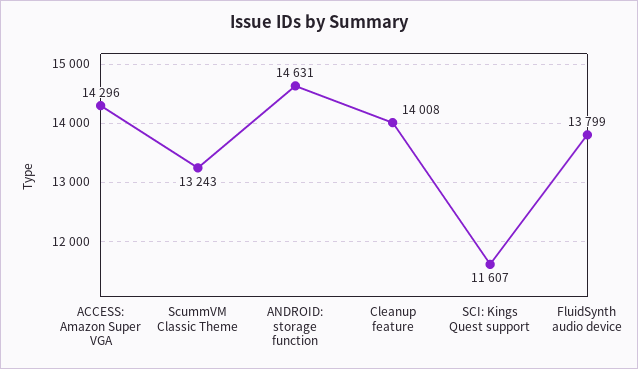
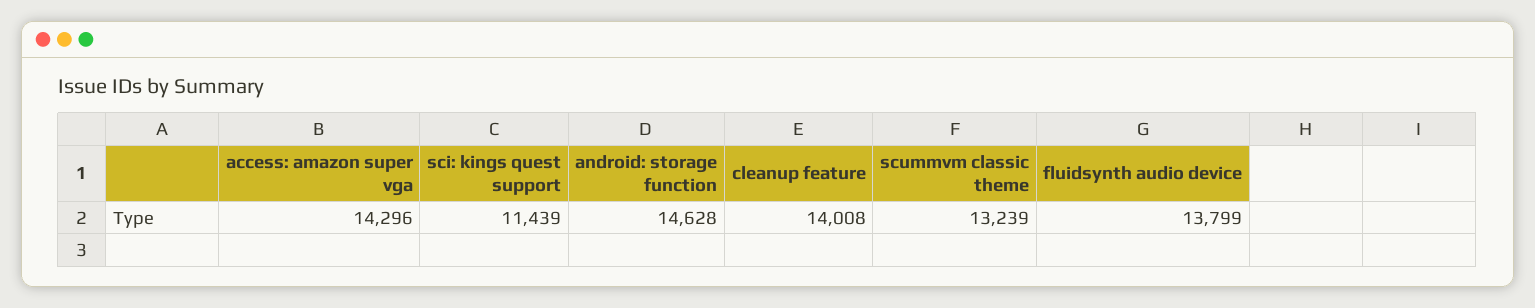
ScummVM Classic Theme: 13243 -> 13239
ANDROID: storage function: 14631 -> 14628
SCI: Kings Quest support: 11607 -> 11439

